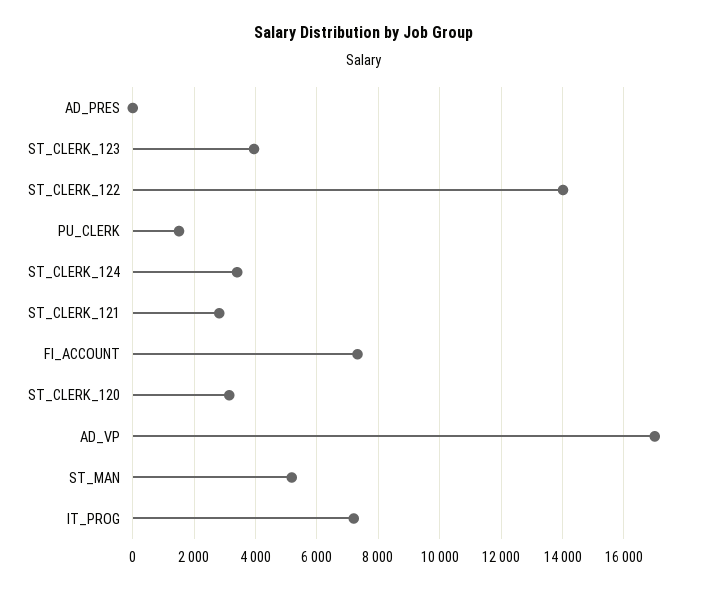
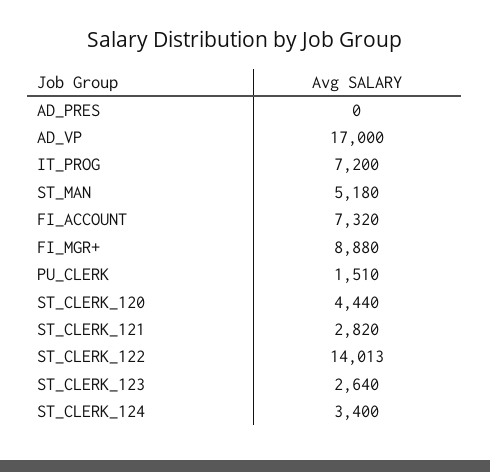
ST_CLERK_123: 4000 -> 2640
ST_CLERK_120: 3200 -> 4440
FI_MGR+: none -> 8880

